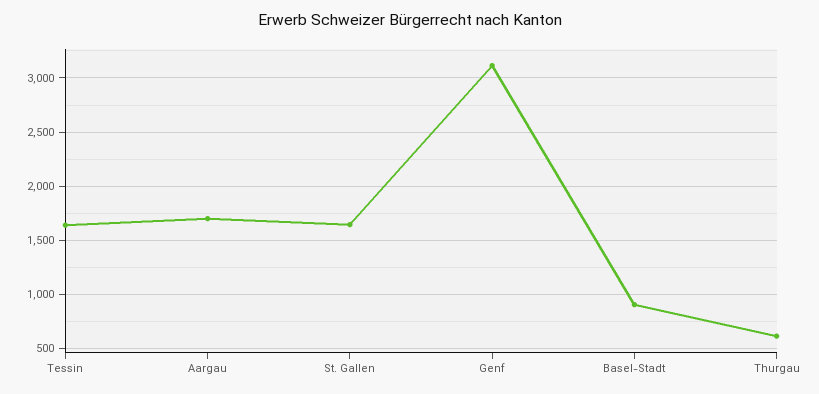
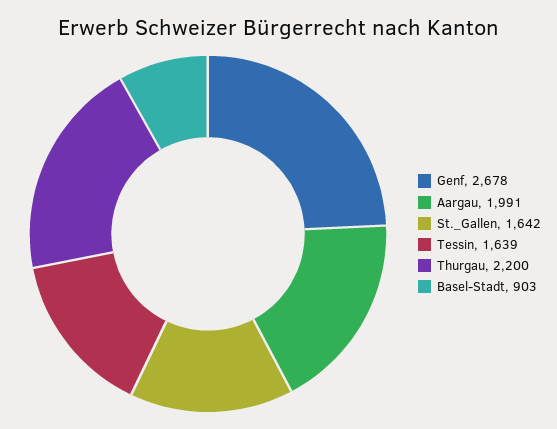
Aargau: 1700 -> 1991
Genf: 3100 -> 2678
Thurgau: 600 -> 2200

